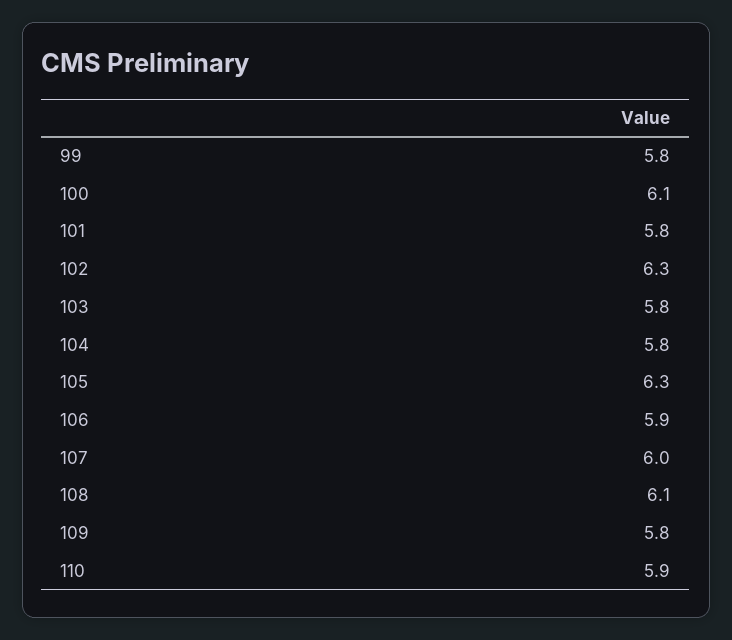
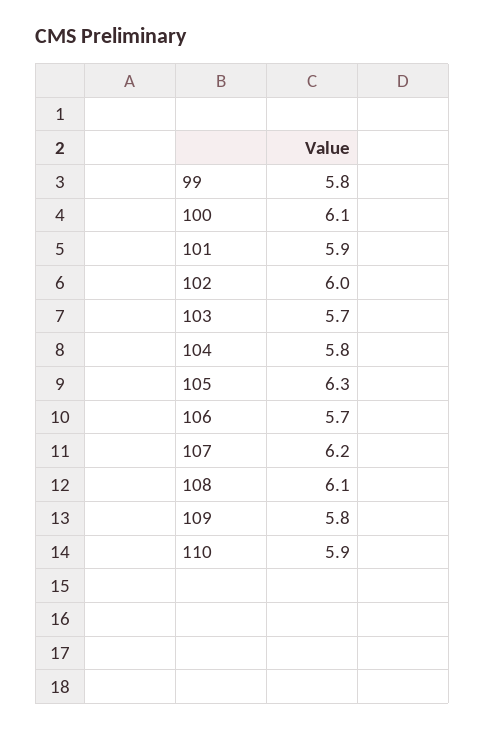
101: 5.8 -> 5.9
102: 6.3 -> 6
103: 5.8 -> 5.7
106: 5.9 -> 5.7
107: 6 -> 6.2

